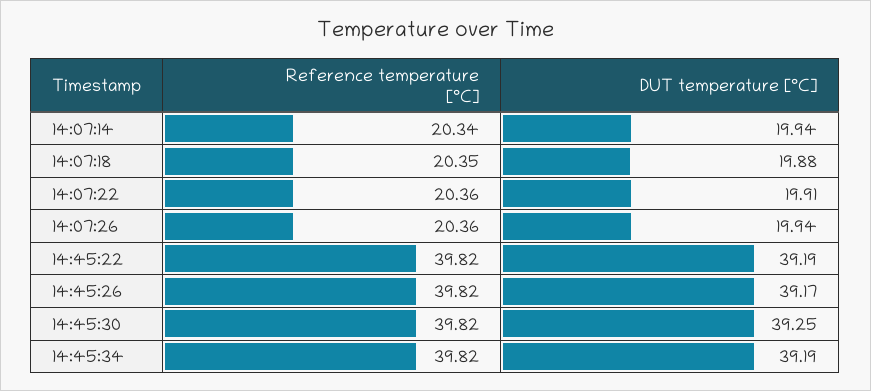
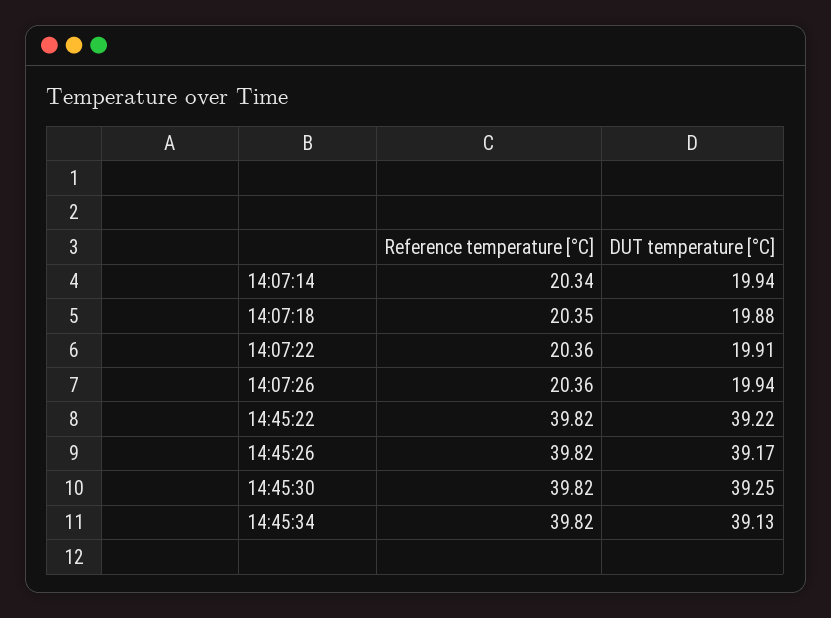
DUT temperature [°C], 14:45:22: 39.19 -> 39.22
DUT temperature [°C], 14:45:34: 39.19 -> 39.13

